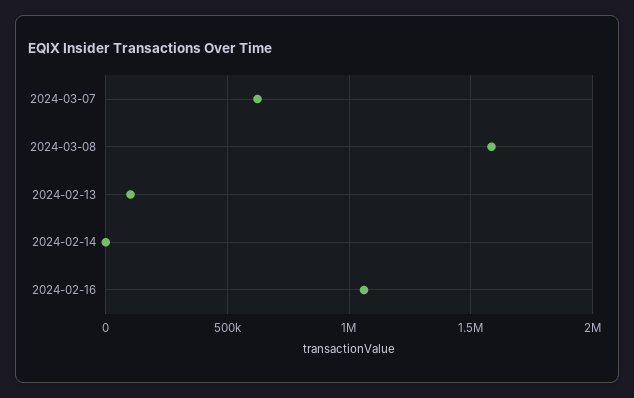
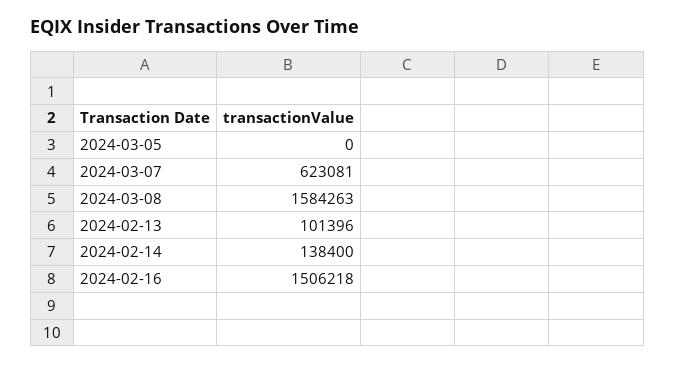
2024-02-14: 0 -> 138400
2024-02-16: 1050000 -> 1506218
2024-03-05: none -> 0

